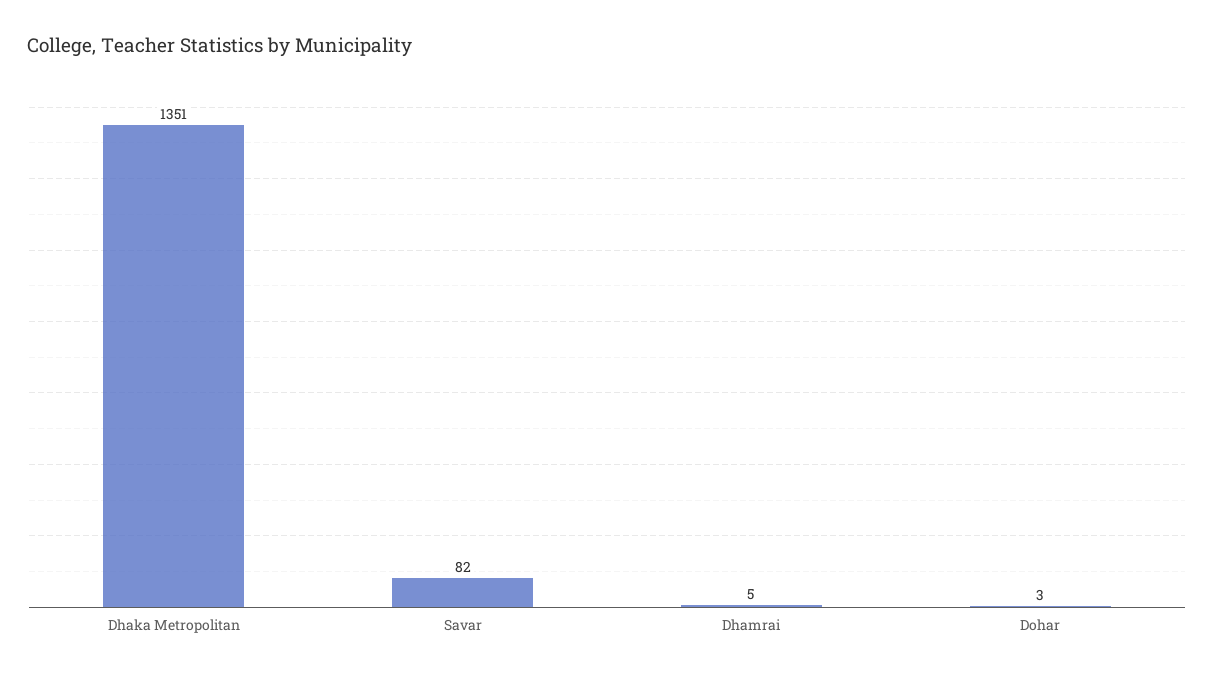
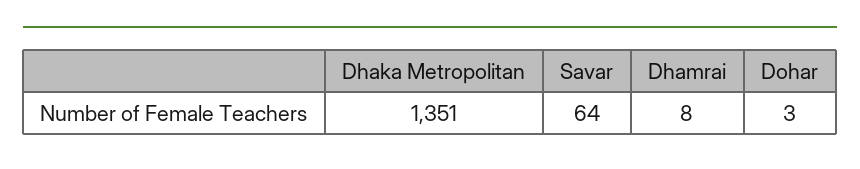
Savar: 82 -> 64
Dhamrai: 5 -> 8

